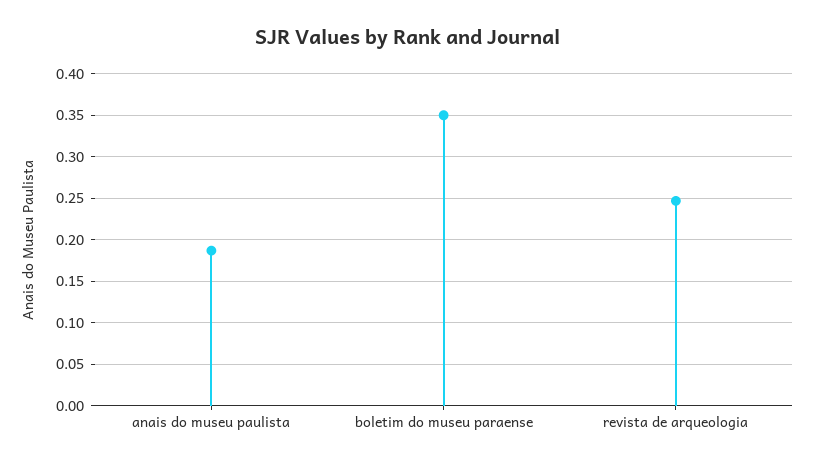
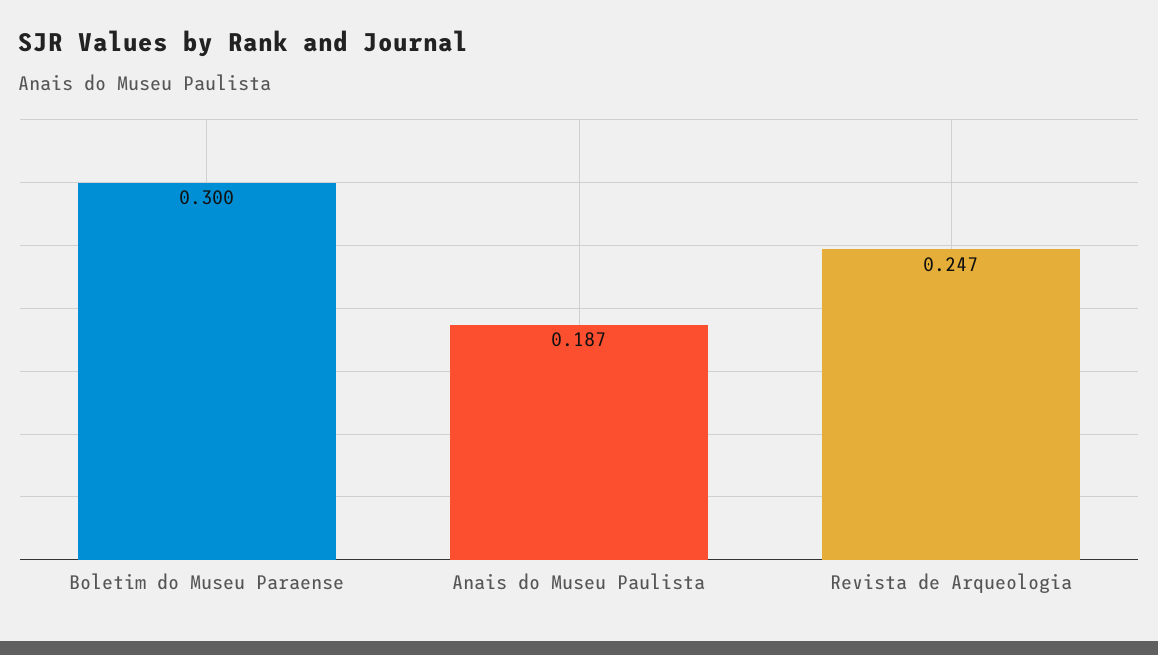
boletim do museu paraense: 0.35 -> 0.3

